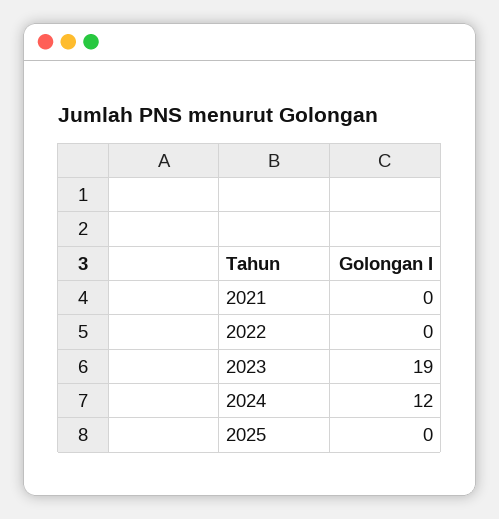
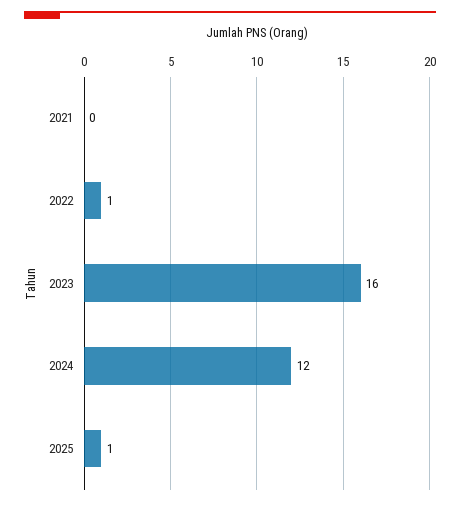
2022: 0 -> 1
2023: 19 -> 16
2025: 0 -> 1

